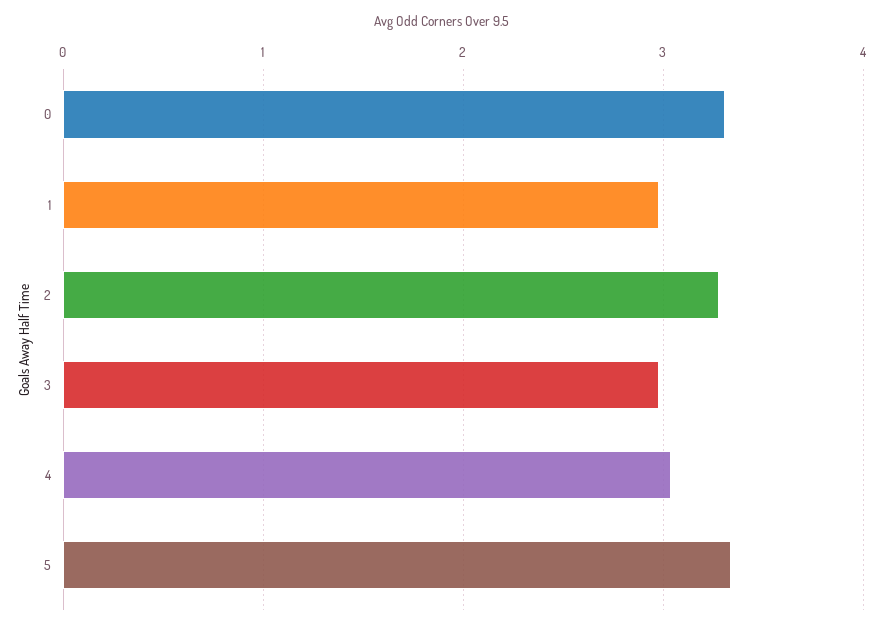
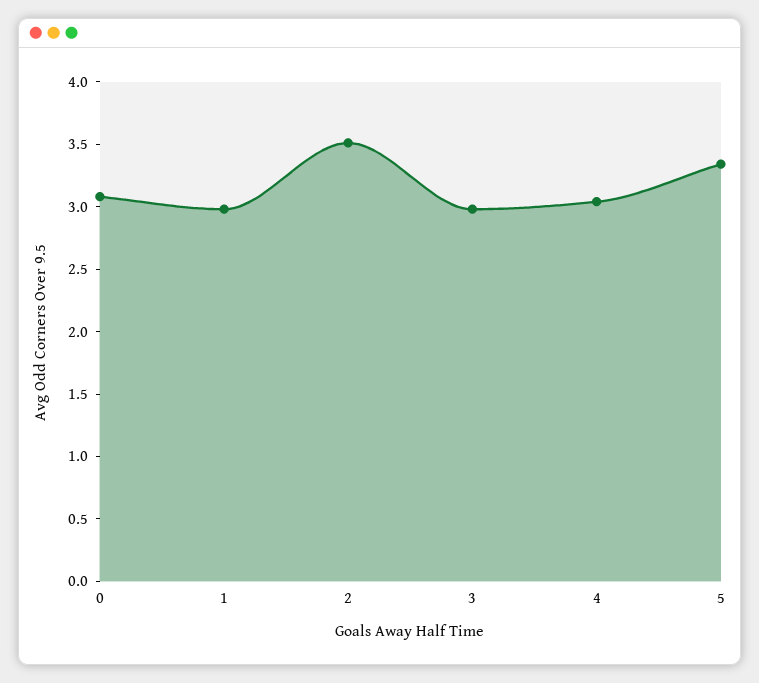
0: 3.3 -> 3.1
2: 3.3 -> 3.5

